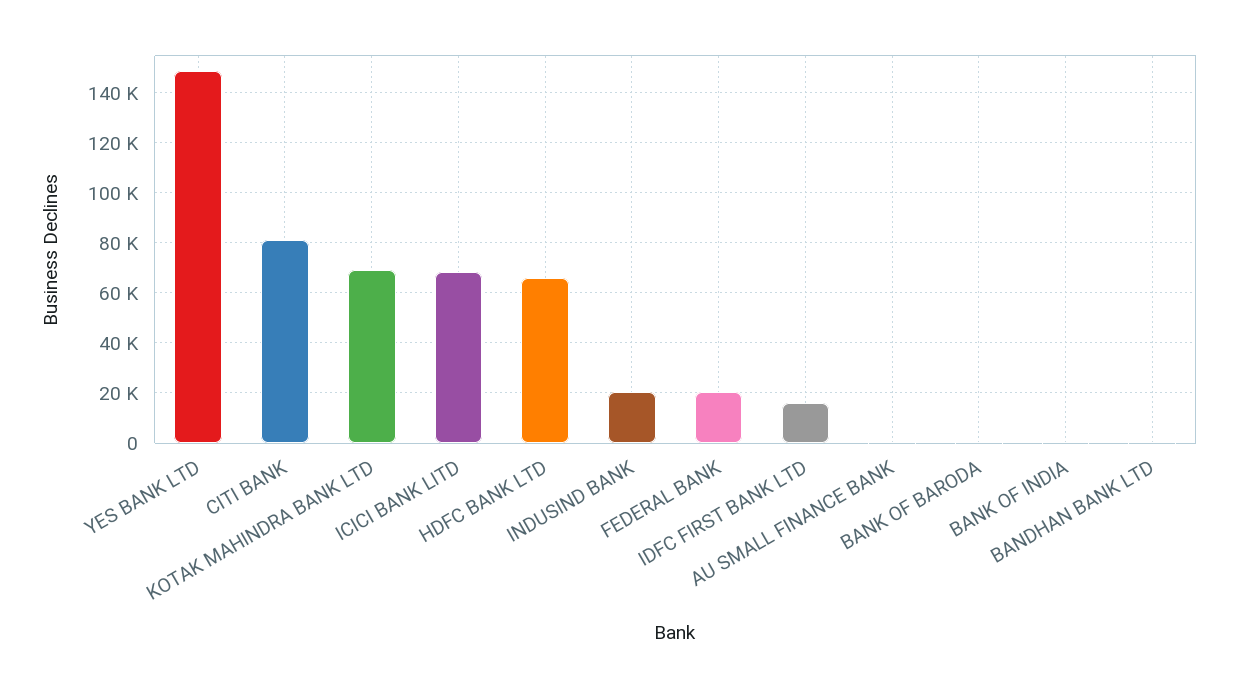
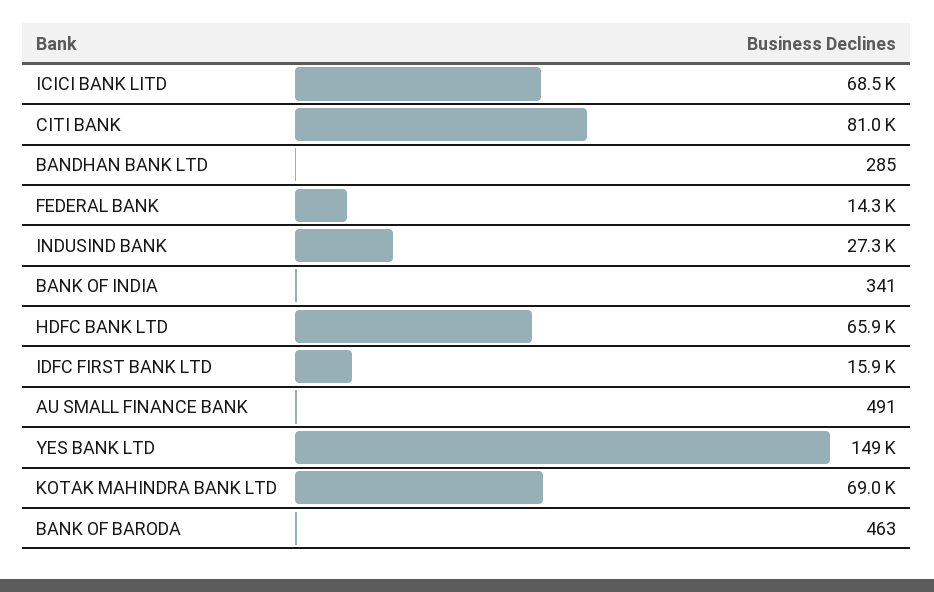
INDUSIND BANK: 20000 -> 27300
FEDERAL BANK: 20000 -> 14300

